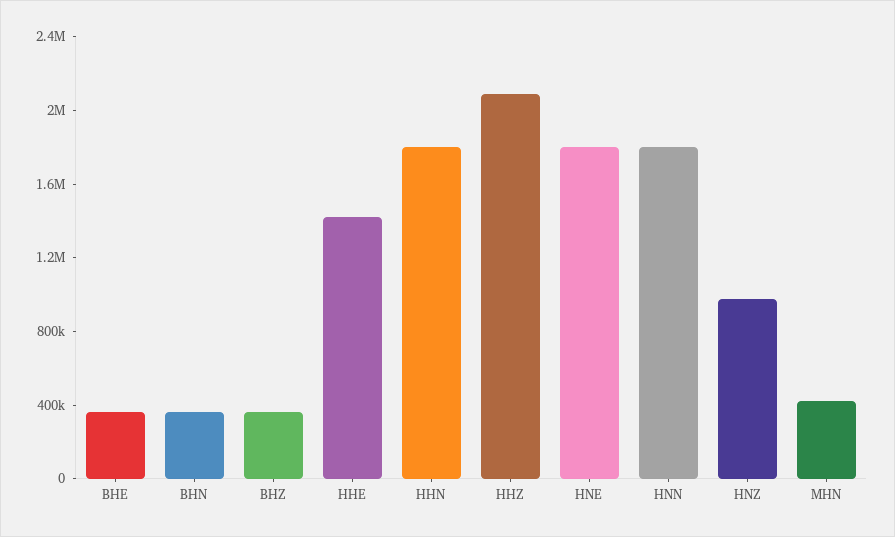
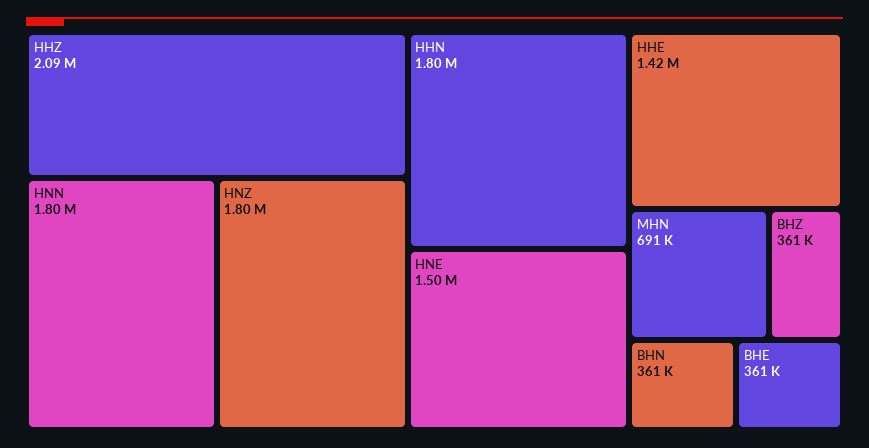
HNE: 1800000 -> 1500000
HNZ: 1000000 -> 1800000
MHN: 400000 -> 691000

